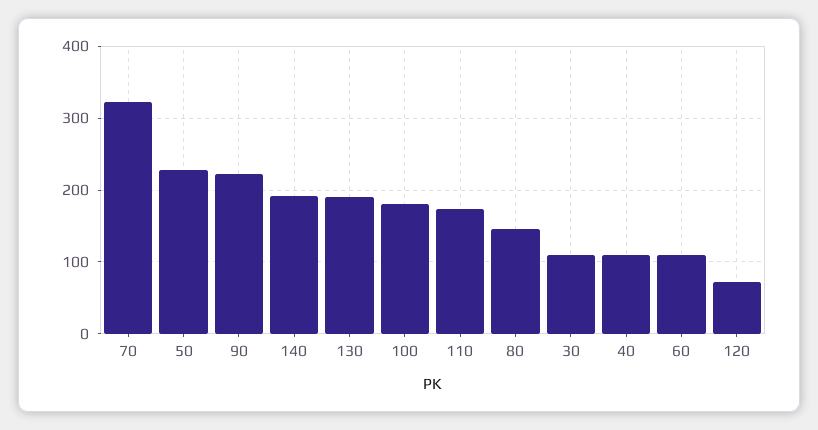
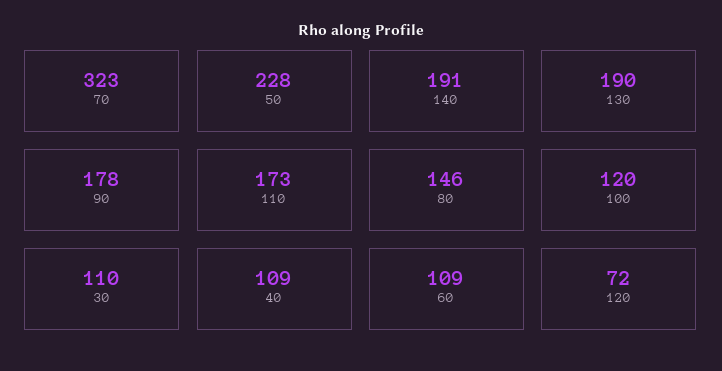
90: 220 -> 178
100: 180 -> 120

